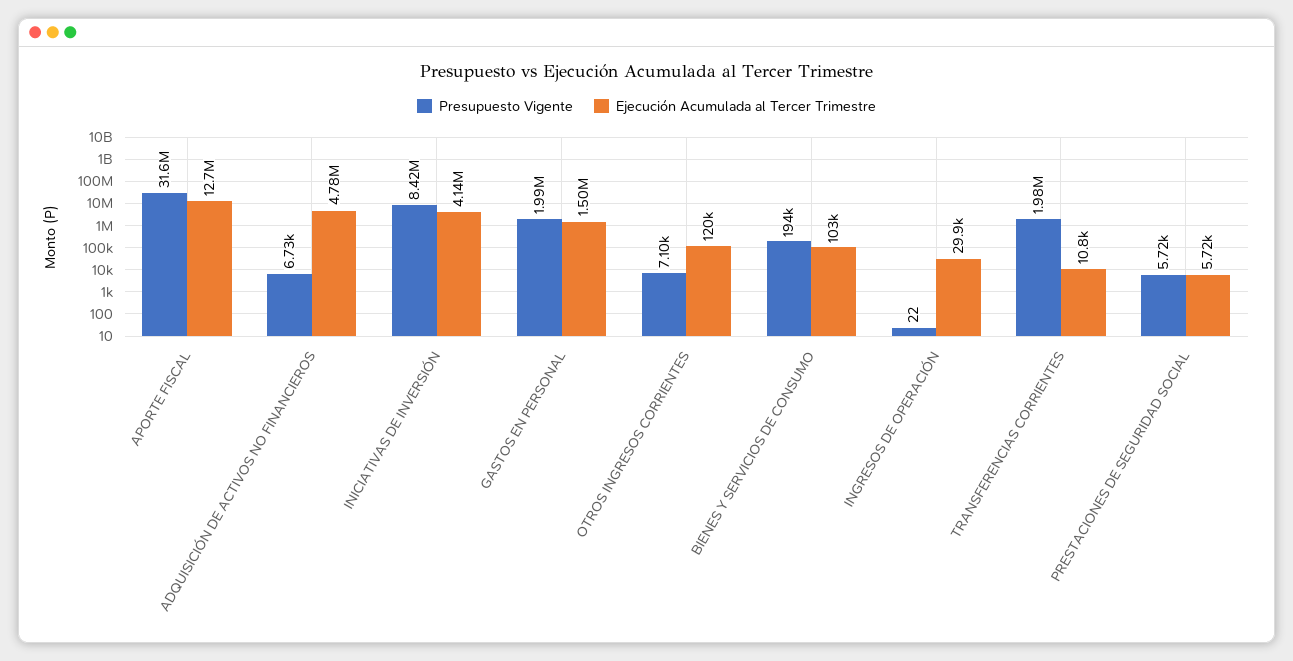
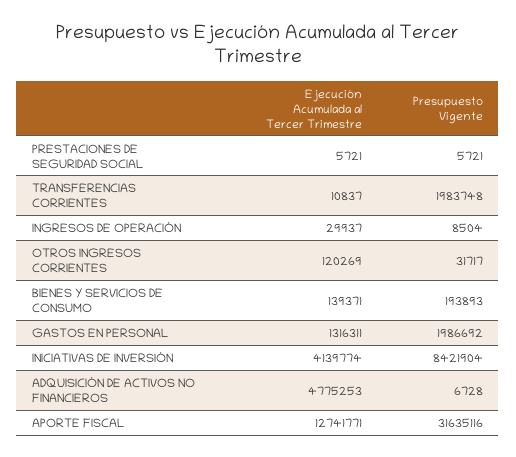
Ejecución Acumulada al Tercer Trimestre, GASTOS EN PERSONAL: 1500000 -> 1316311
Presupuesto Vigente, OTROS INGRESOS CORRIENTES: 7100 -> 31717
Ejecución Acumulada al Tercer Trimestre, BIENES Y SERVICIOS DE CONSUMO: 103000 -> 139371
Presupuesto Vigente, INGRESOS DE OPERACIÓN: 22 -> 8504

